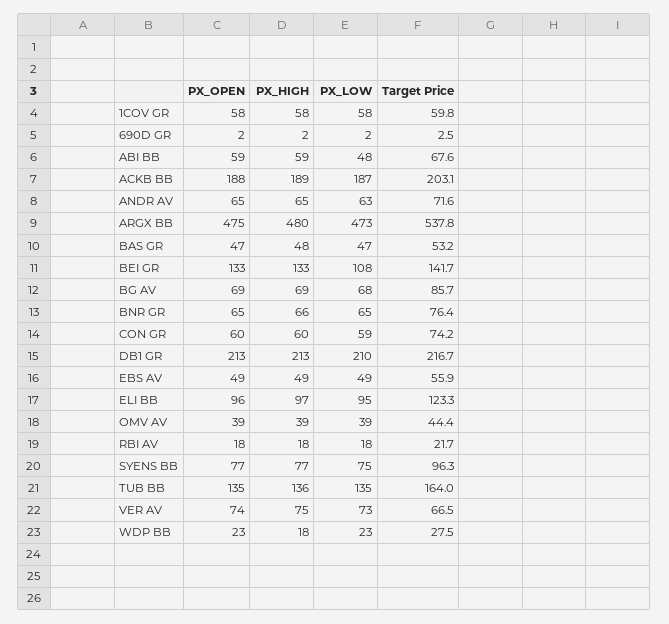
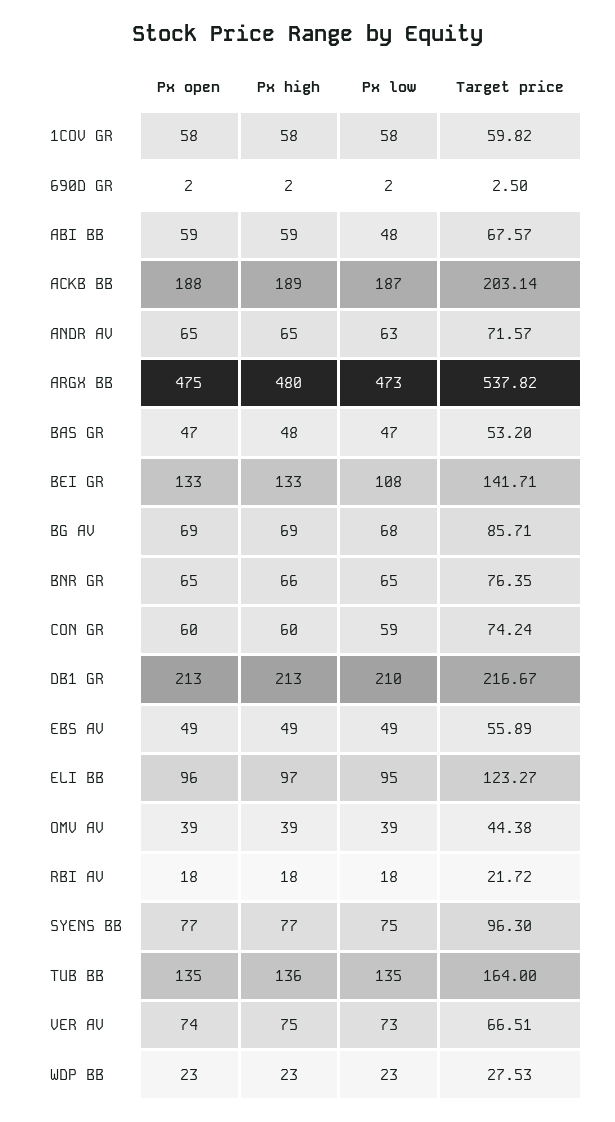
PX_HIGH, WDP BB: 18 -> 23

